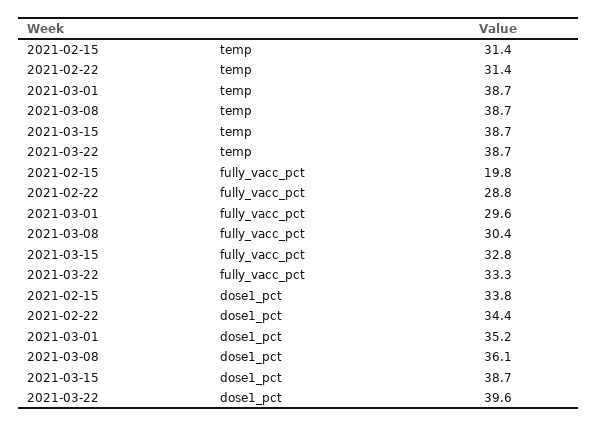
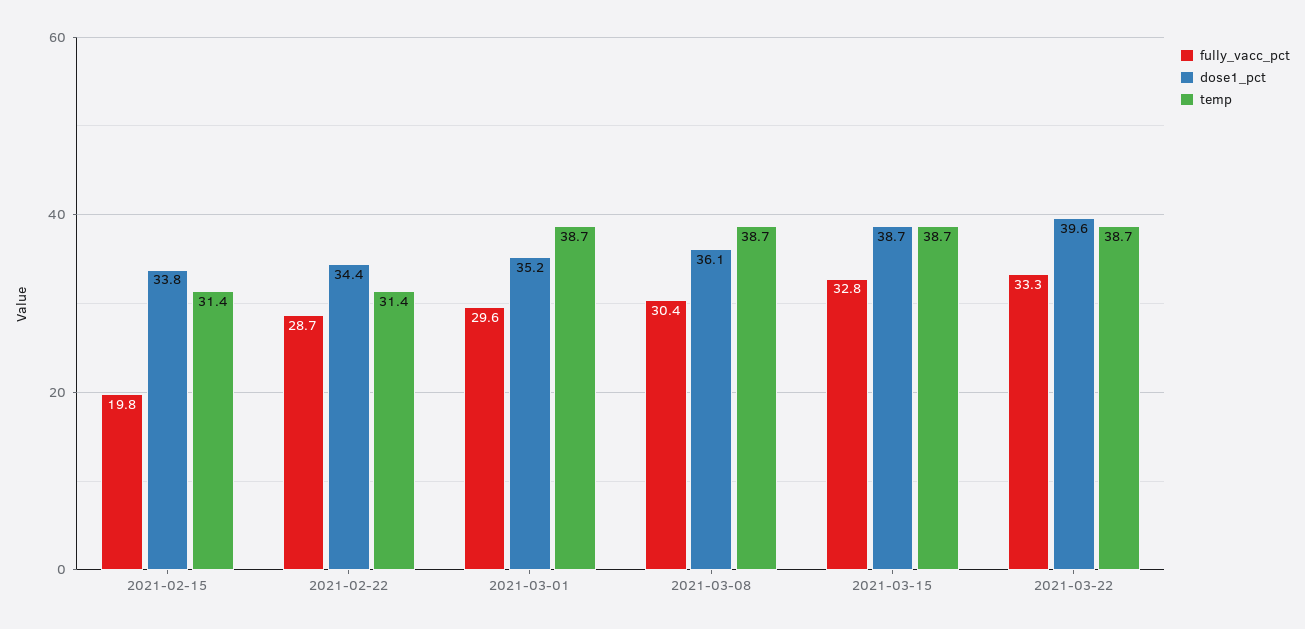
fully_vacc_pct, 2021-02-22: 28.8 -> 28.7

